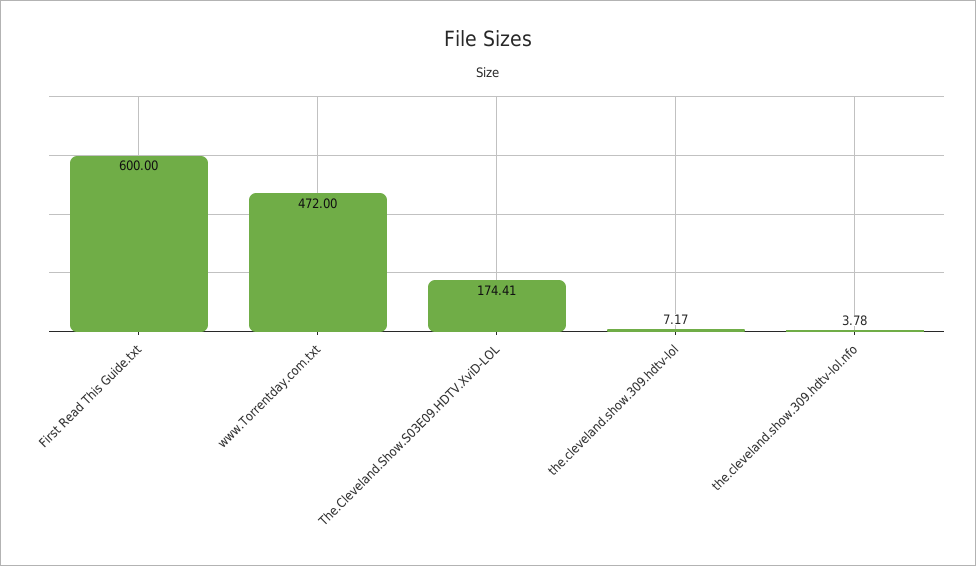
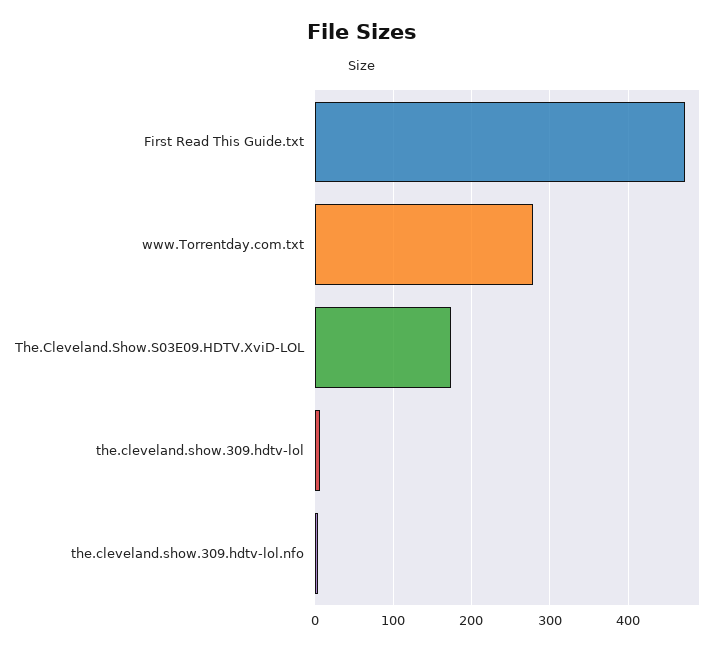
First Read This Guide.txt: 600 -> 470
www.Torrentday.com.txt: 472 -> 280

